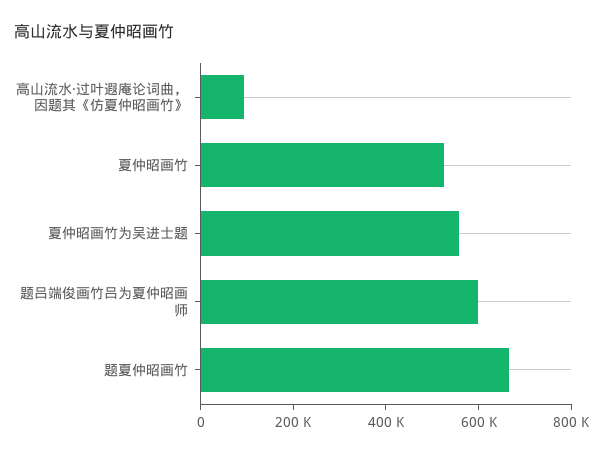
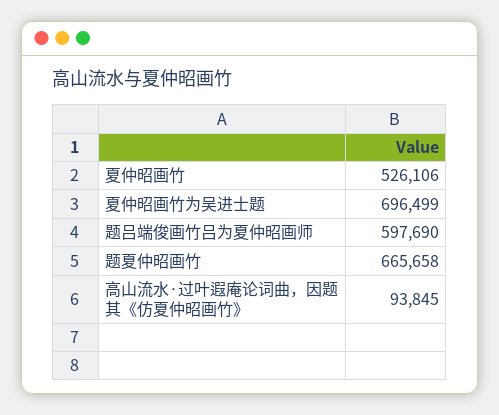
夏仲昭画竹为吴进士题: 550000 -> 696499

